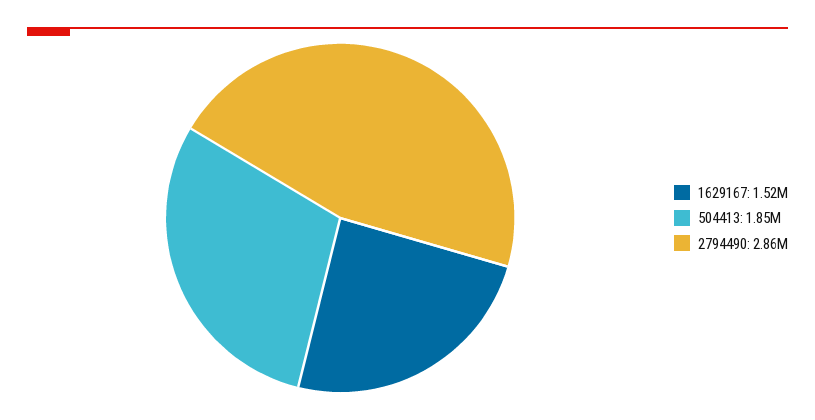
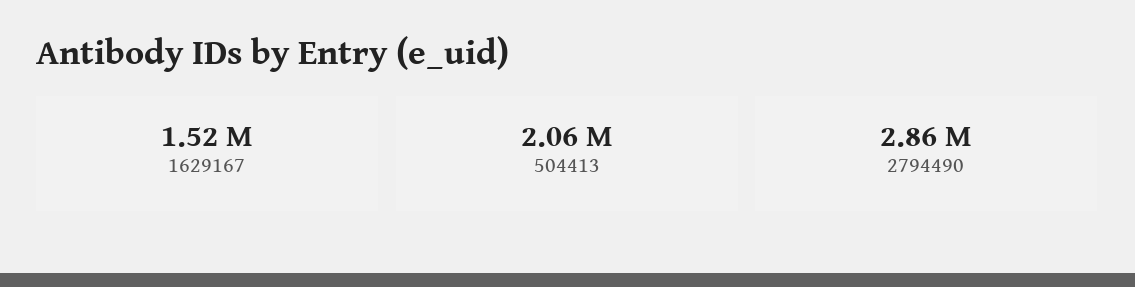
504413: 1850000 -> 2060000

